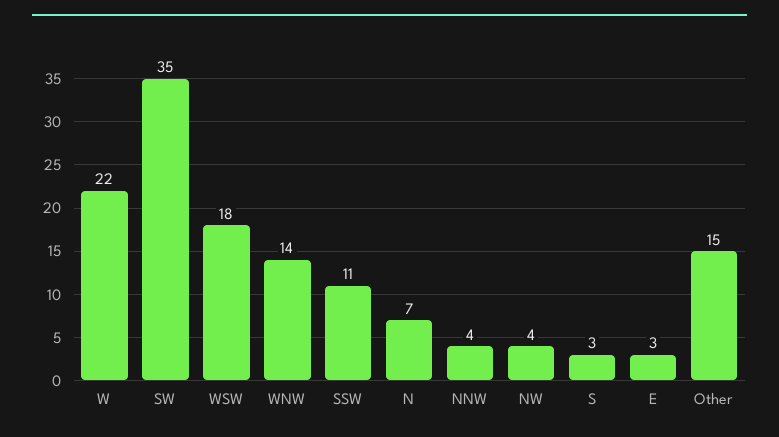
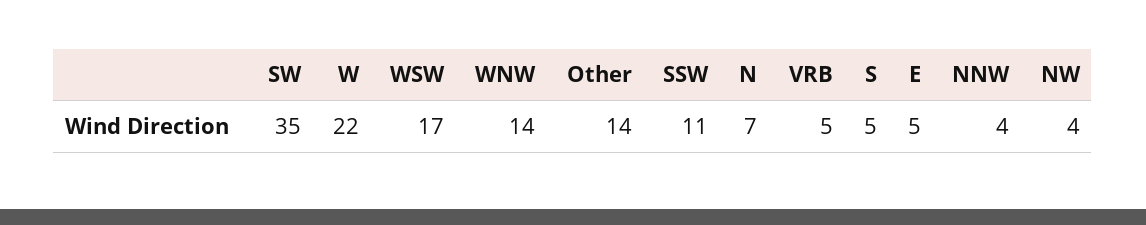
WSW: 18 -> 17
S: 3 -> 5
E: 3 -> 5
Other: 15 -> 14
VRB: none -> 5

